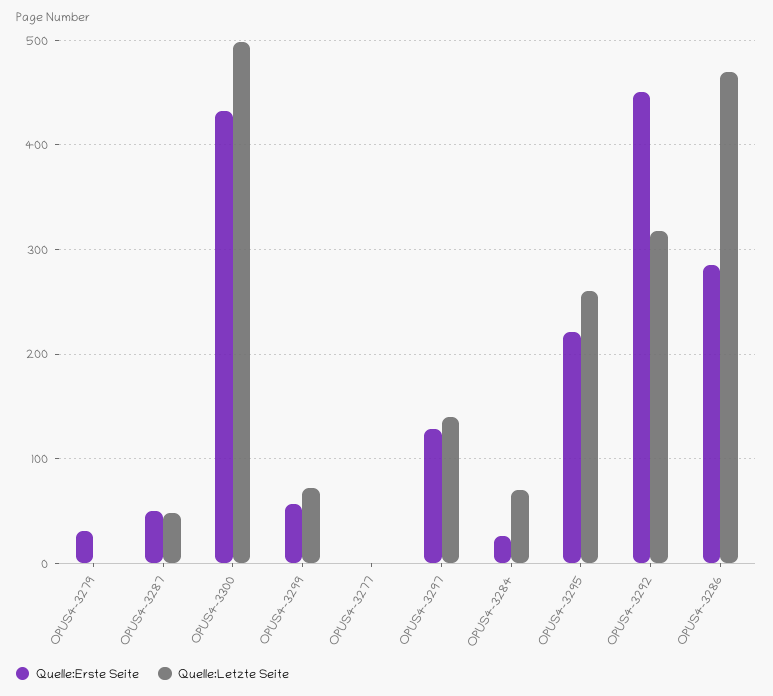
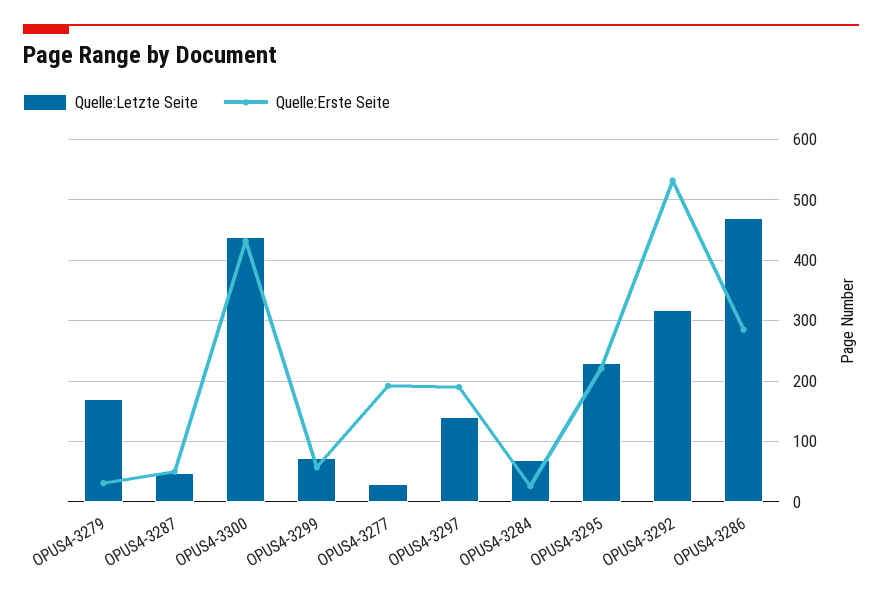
Quelle:Letzte Seite, OPUS4-3279: 0 -> 170
Quelle:Letzte Seite, OPUS4-3300: 500 -> 440
Quelle:Erste Seite, OPUS4-3277: 0 -> 190
Quelle:Letzte Seite, OPUS4-3277: 0 -> 30
Quelle:Erste Seite, OPUS4-3297: 130 -> 190
Quelle:Letzte Seite, OPUS4-3295: 260 -> 230
Quelle:Erste Seite, OPUS4-3292: 450 -> 530

